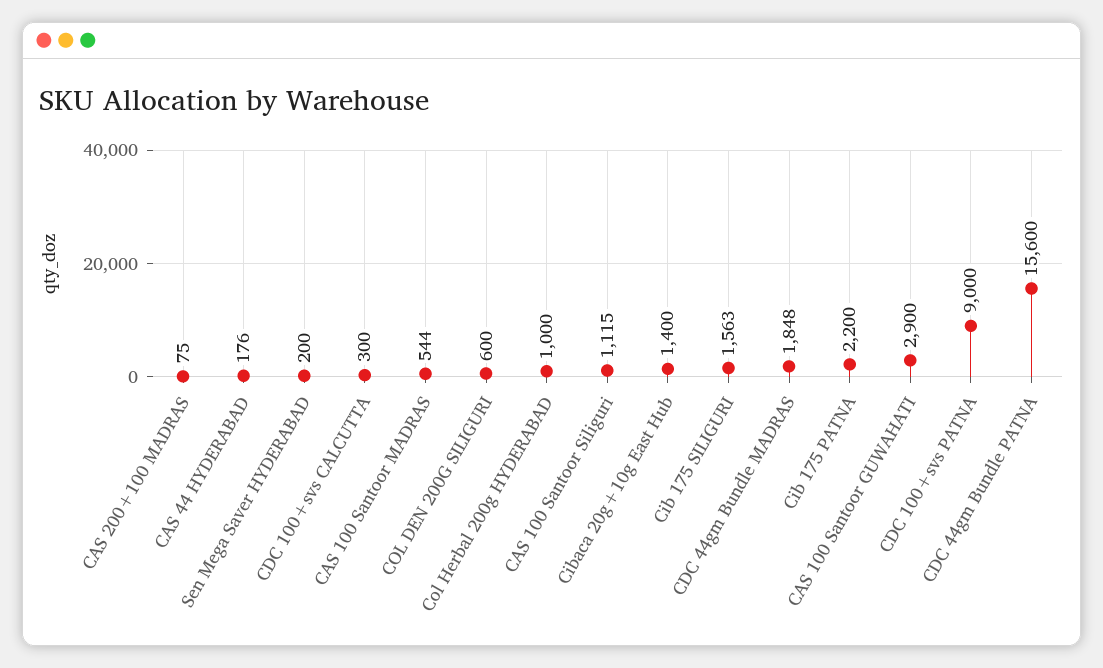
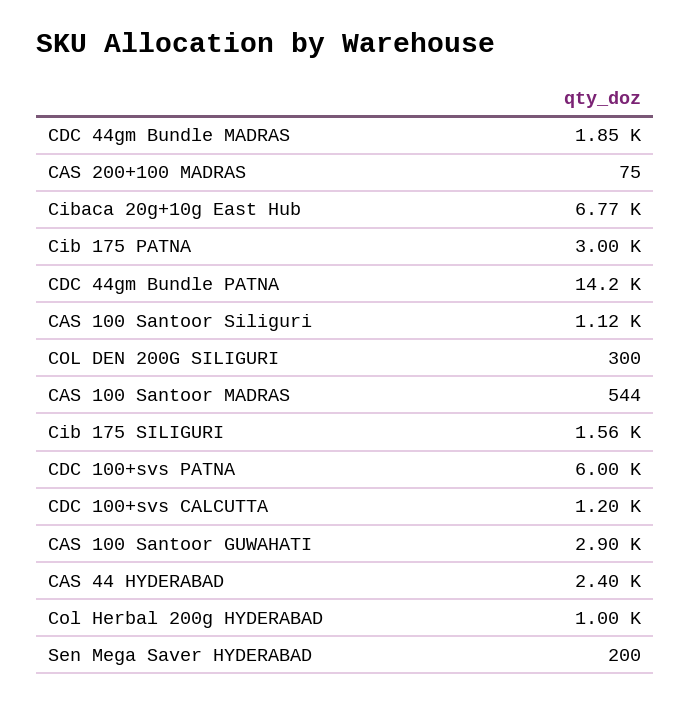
CAS 44 HYDERABAD: 176 -> 2400
CDC 100+svs CALCUTTA: 300 -> 1200
COL DEN 200G SILIGURI: 600 -> 300
Cibaca 20g+10g East Hub: 1400 -> 6770
Cib 175 PATNA: 2200 -> 3000
CDC 100+svs PATNA: 9000 -> 6000
CDC 44gm Bundle PATNA: 15600 -> 14200

